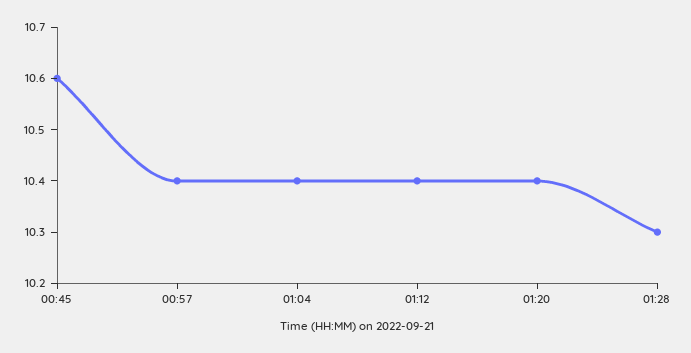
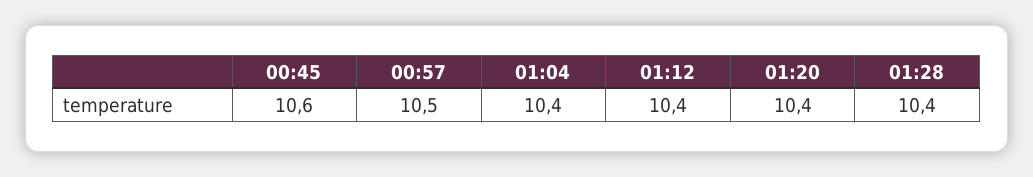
00:57: 10.4 -> 10.5
01:28: 10.3 -> 10.4

